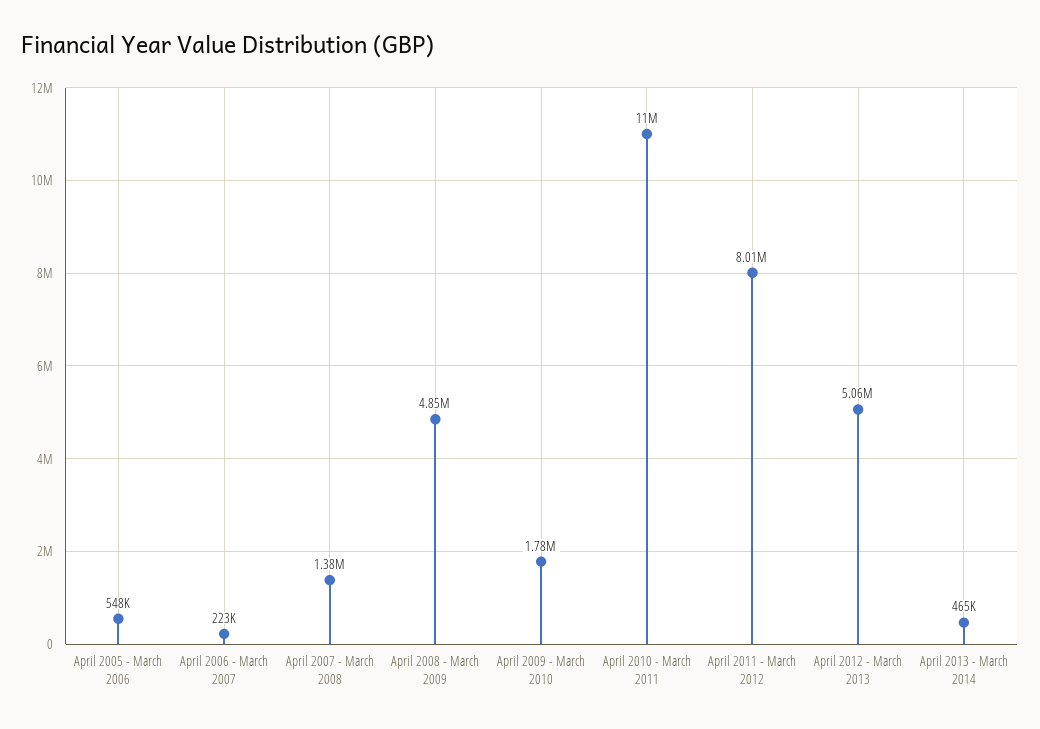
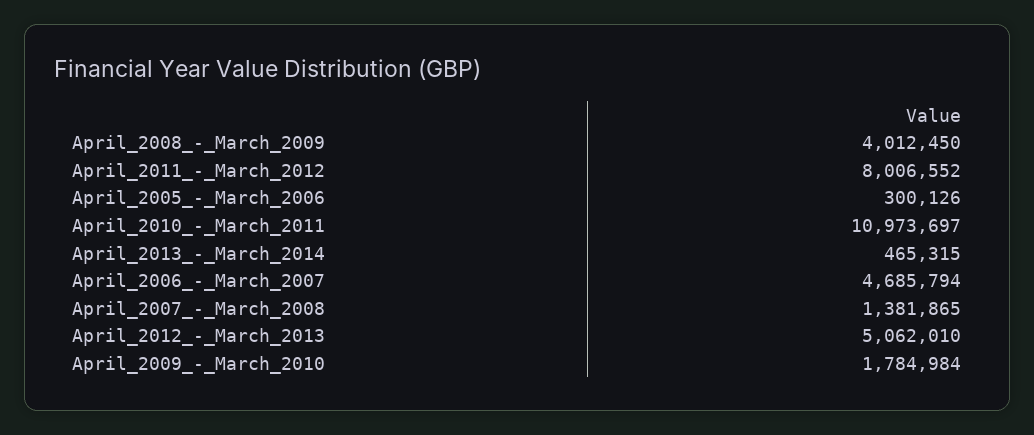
April 2005 - March 2006: 548000 -> 300126
April 2006 - March 2007: 223000 -> 4685794
April 2008 - March 2009: 4850000 -> 4012450

